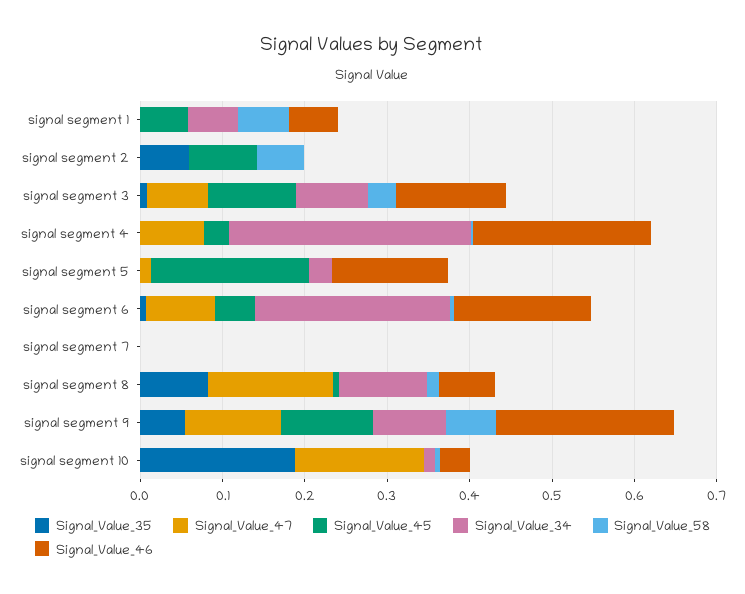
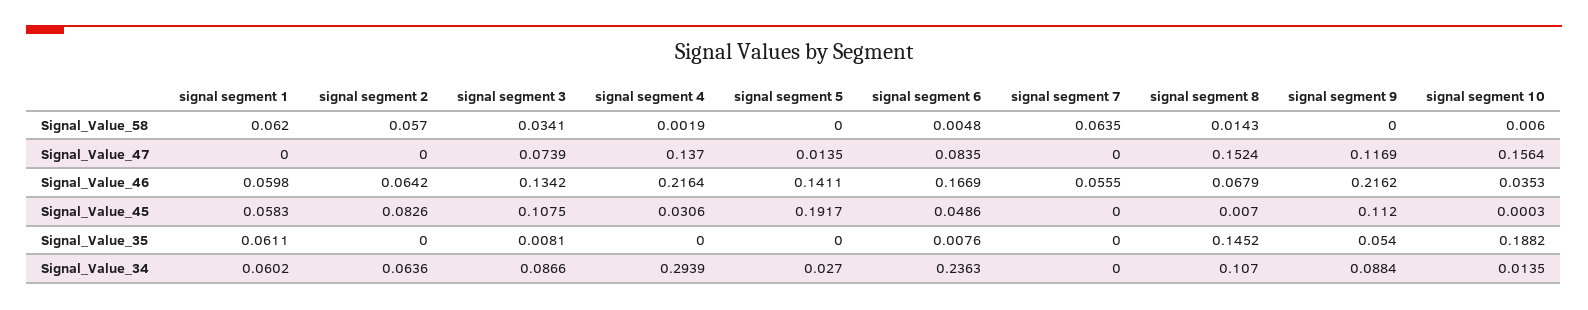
Signal_Value_35, signal segment 1: 0 -> 0.0611
Signal_Value_35, signal segment 2: 0.06 -> 0
Signal_Value_34, signal segment 2: 0 -> 0.0636
Signal_Value_46, signal segment 2: 0 -> 0.0642
Signal_Value_47, signal segment 4: 0.08 -> 0.137
Signal_Value_58, signal segment 7: 0 -> 0.0635
Signal_Value_46, signal segment 7: 0 -> 0.0555
Signal_Value_35, signal segment 8: 0.08 -> 0.1452
Signal_Value_58, signal segment 9: 0.06 -> 0

